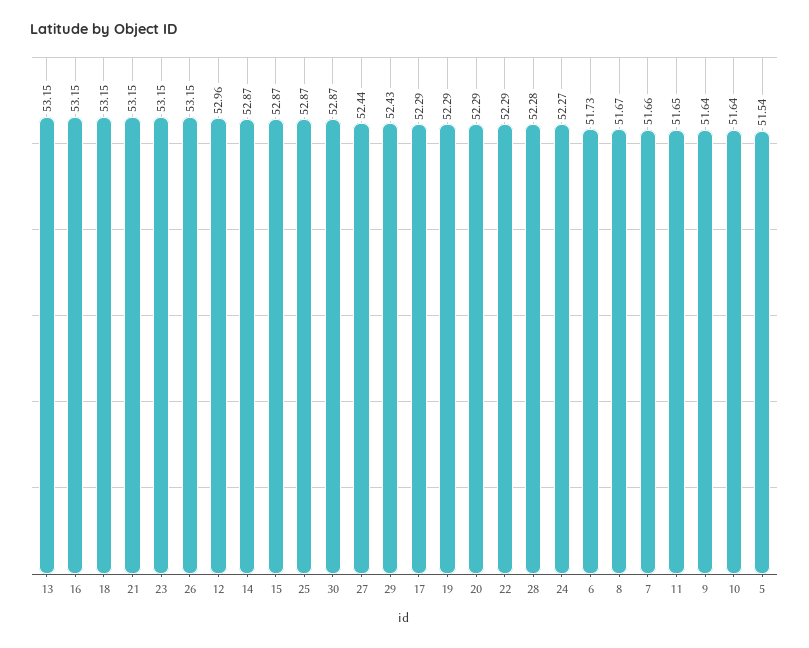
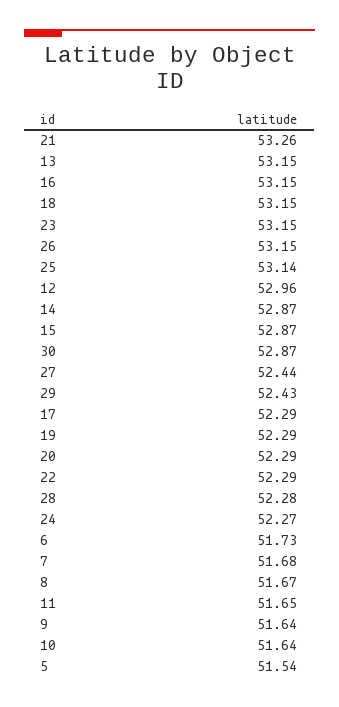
21: 53.15 -> 53.26
25: 52.87 -> 53.14
7: 51.66 -> 51.68

